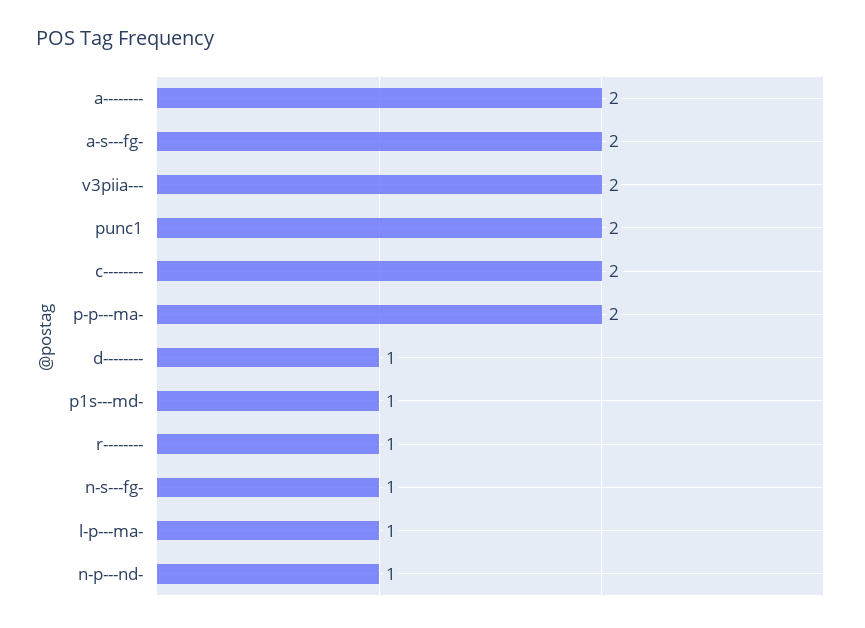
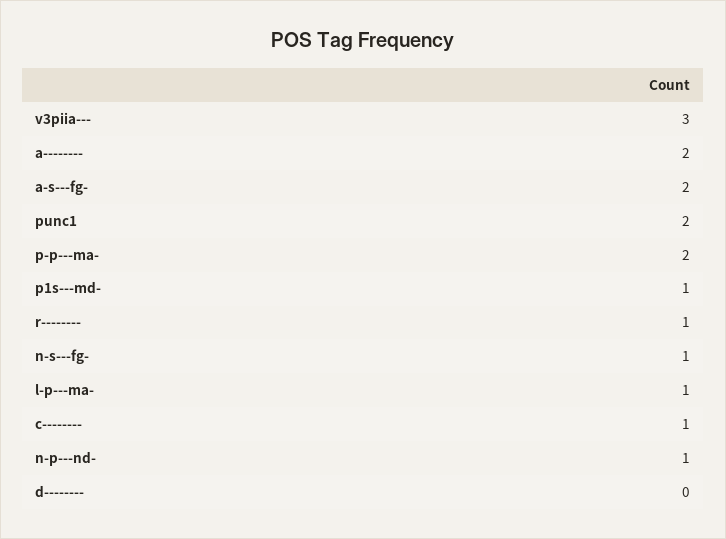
v3piia---: 2 -> 3
c--------: 2 -> 1
d--------: 1 -> 0

